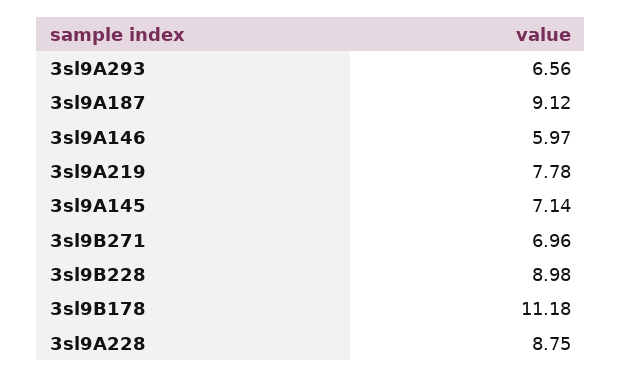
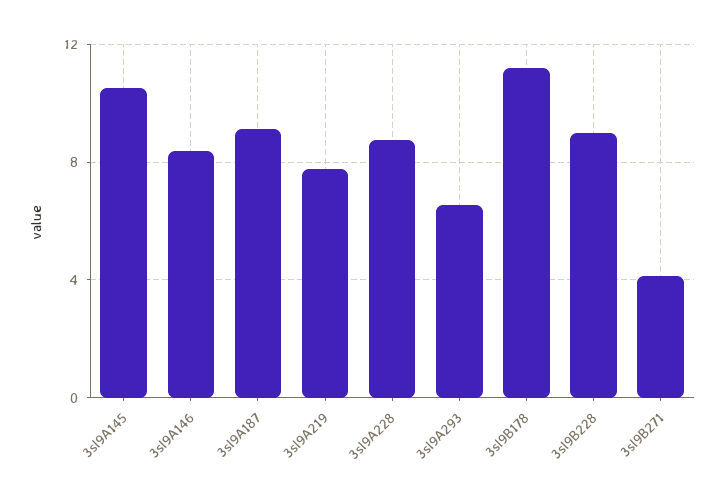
3sl9A146: 5.97 -> 8.5
3sl9A145: 7.14 -> 10.5
3sl9B271: 6.96 -> 4

